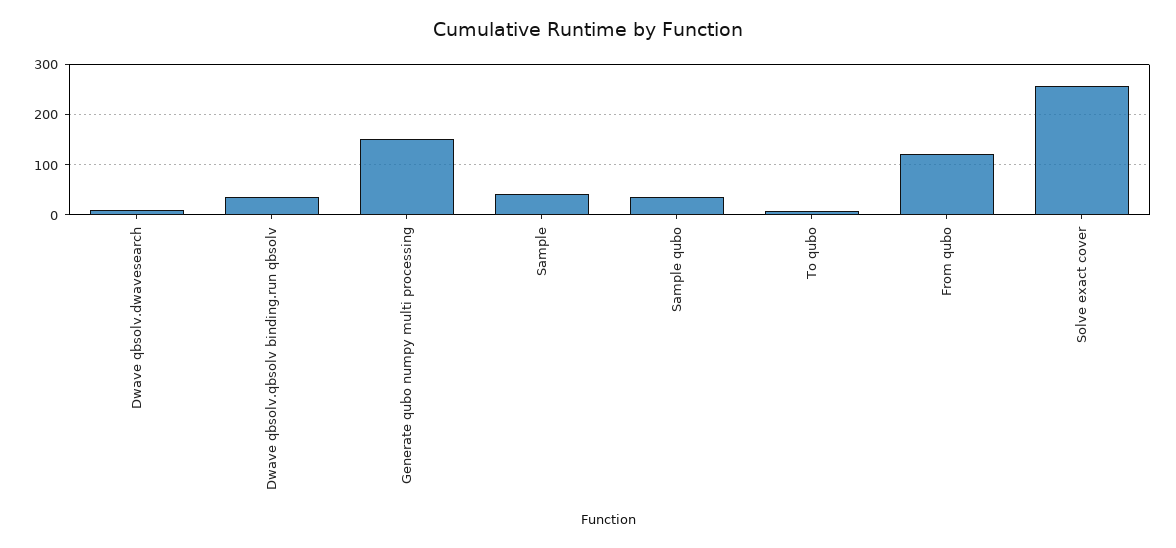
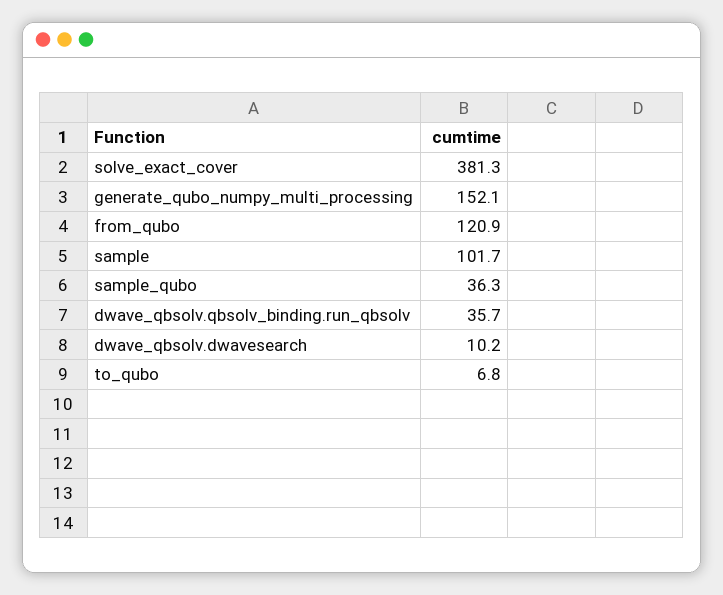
Sample: 40 -> 101.7
Solve exact cover: 260 -> 381.3

